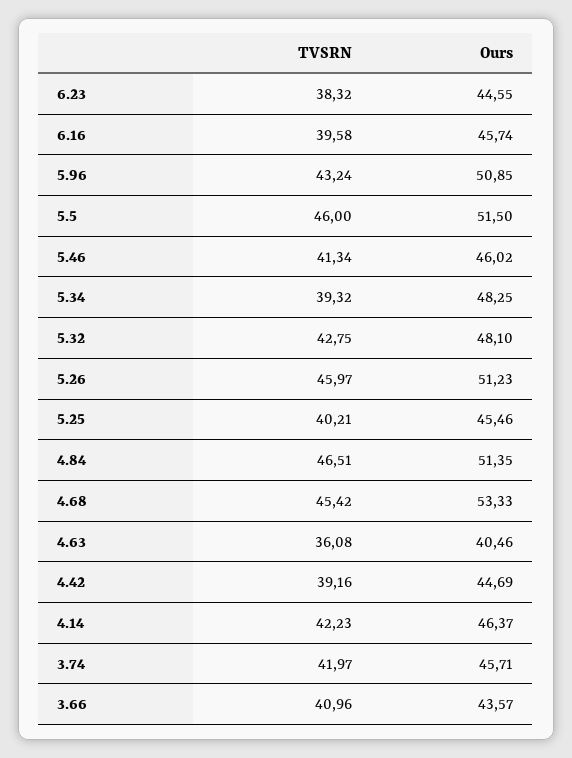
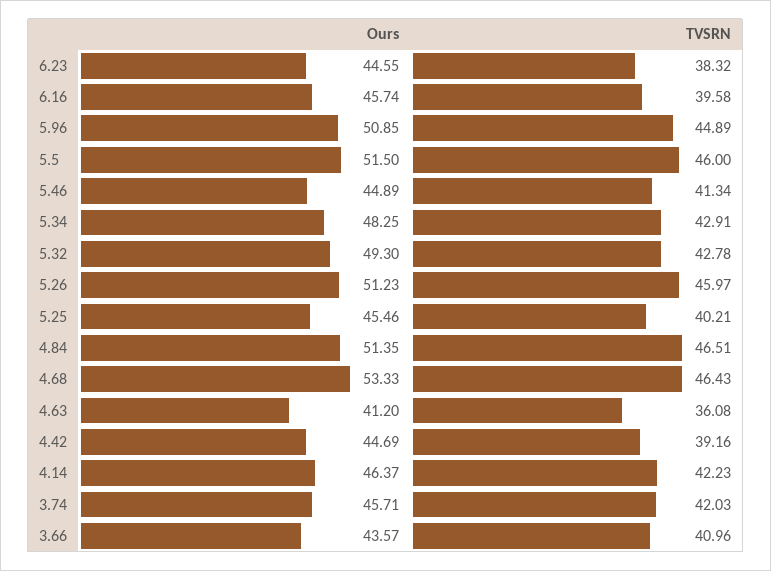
TVSRN, 5.96: 43.24 -> 44.89
Ours, 5.46: 46.02 -> 44.89
TVSRN, 5.34: 39.32 -> 42.91
TVSRN, 5.32: 42.75 -> 42.78
Ours, 5.32: 48.1 -> 49.3
TVSRN, 4.68: 45.42 -> 46.43
Ours, 4.63: 40.46 -> 41.2
TVSRN, 3.74: 41.97 -> 42.03

